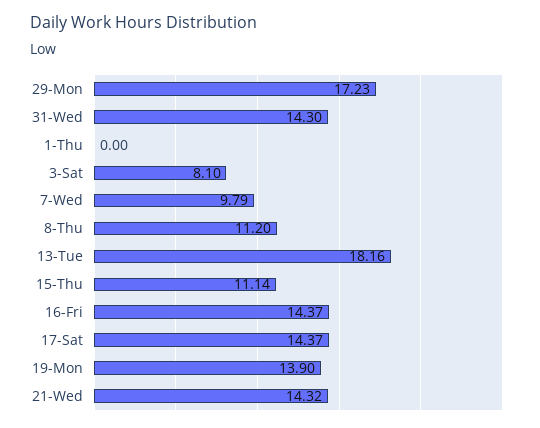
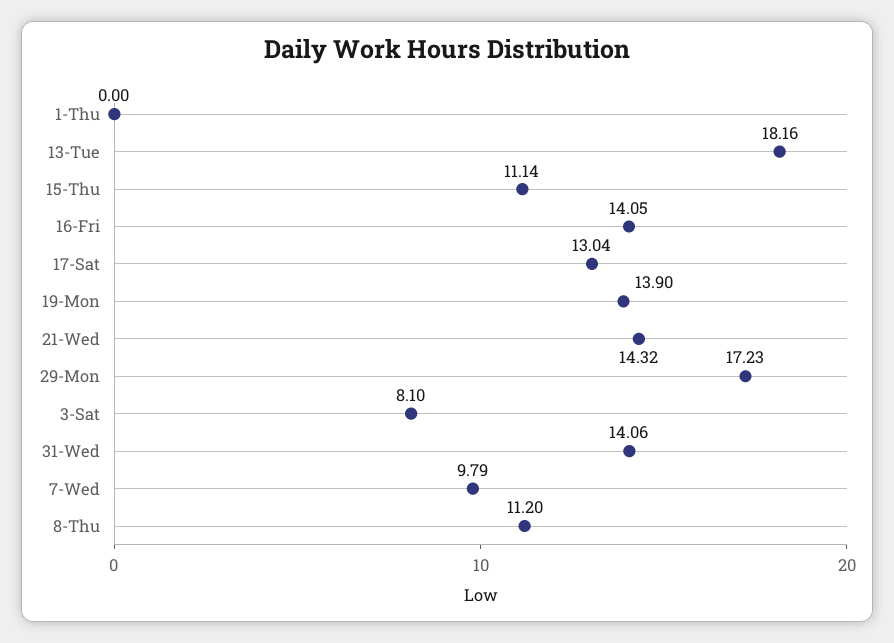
31-Wed: 14.3 -> 14.06
16-Fri: 14.37 -> 14.05
17-Sat: 14.37 -> 13.04

